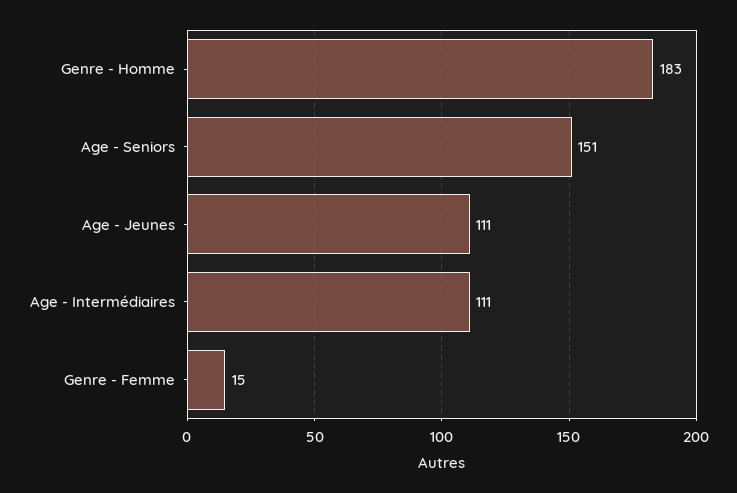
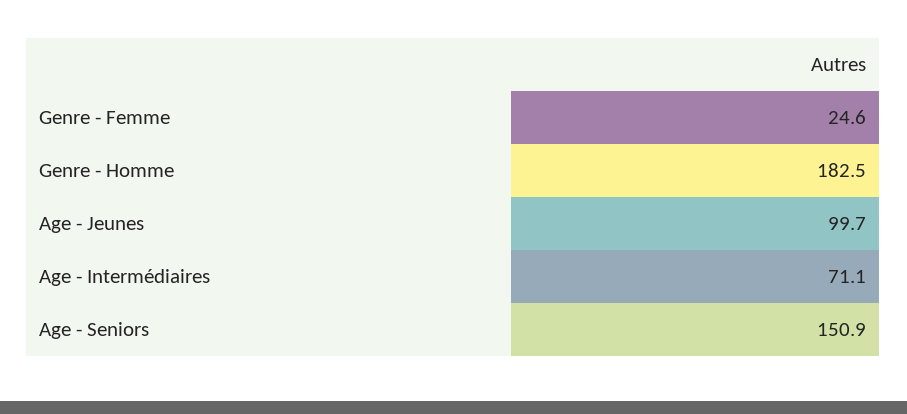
Age - Jeunes: 111 -> 99.7
Age - Intermédiaires: 111 -> 71.1
Genre - Femme: 15 -> 24.6

